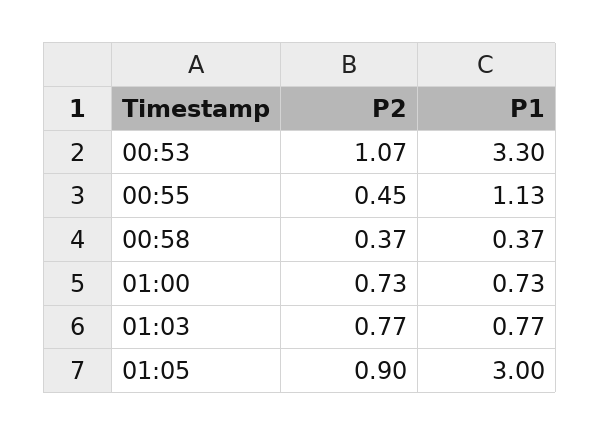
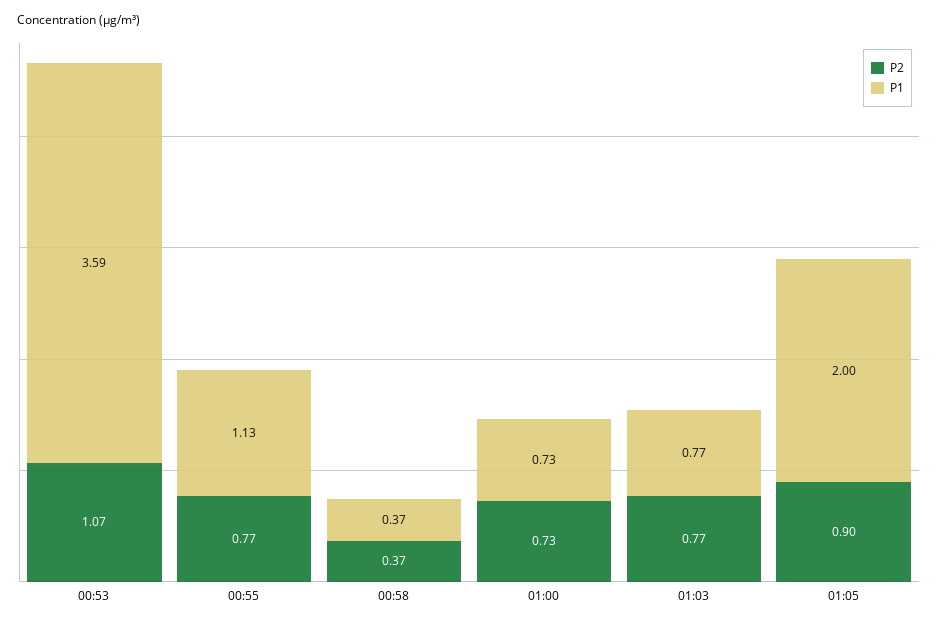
P1, 00:53: 3.3 -> 3.59
P2, 00:55: 0.45 -> 0.77
P1, 01:05: 3 -> 2

